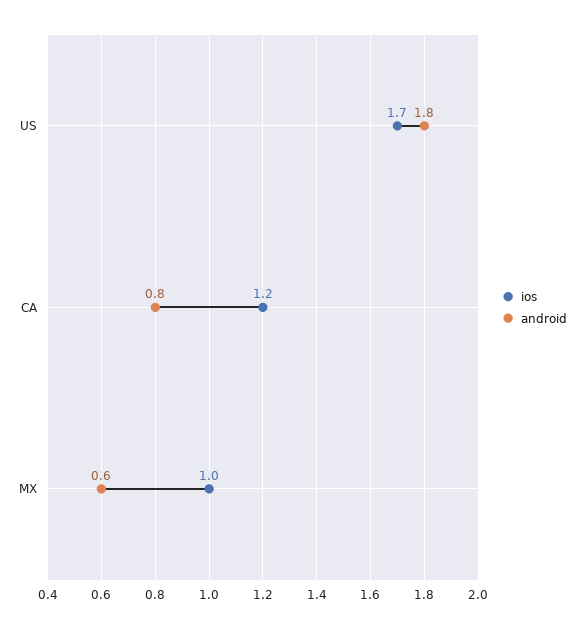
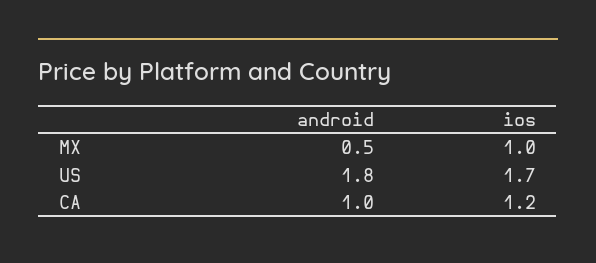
android, CA: 0.8 -> 1
android, MX: 0.6 -> 0.5

